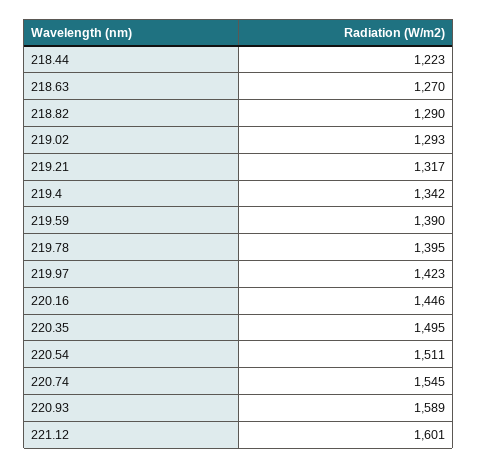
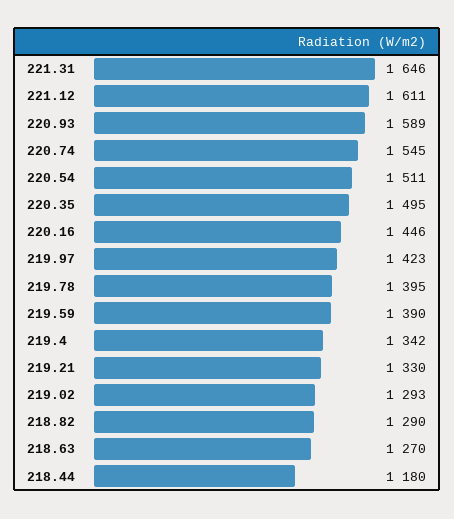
218.44: 1223 -> 1180
219.21: 1317 -> 1330
221.12: 1601 -> 1611
221.31: none -> 1646

